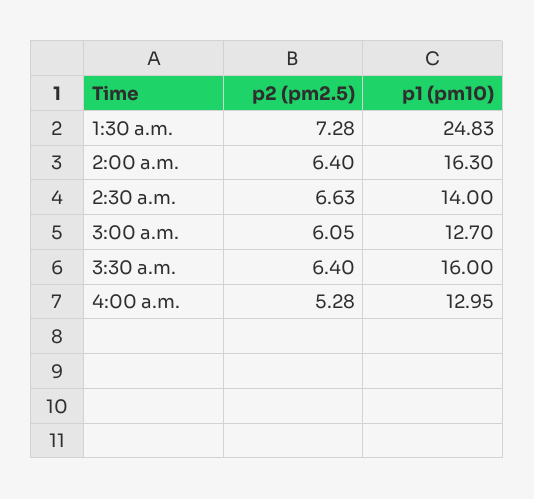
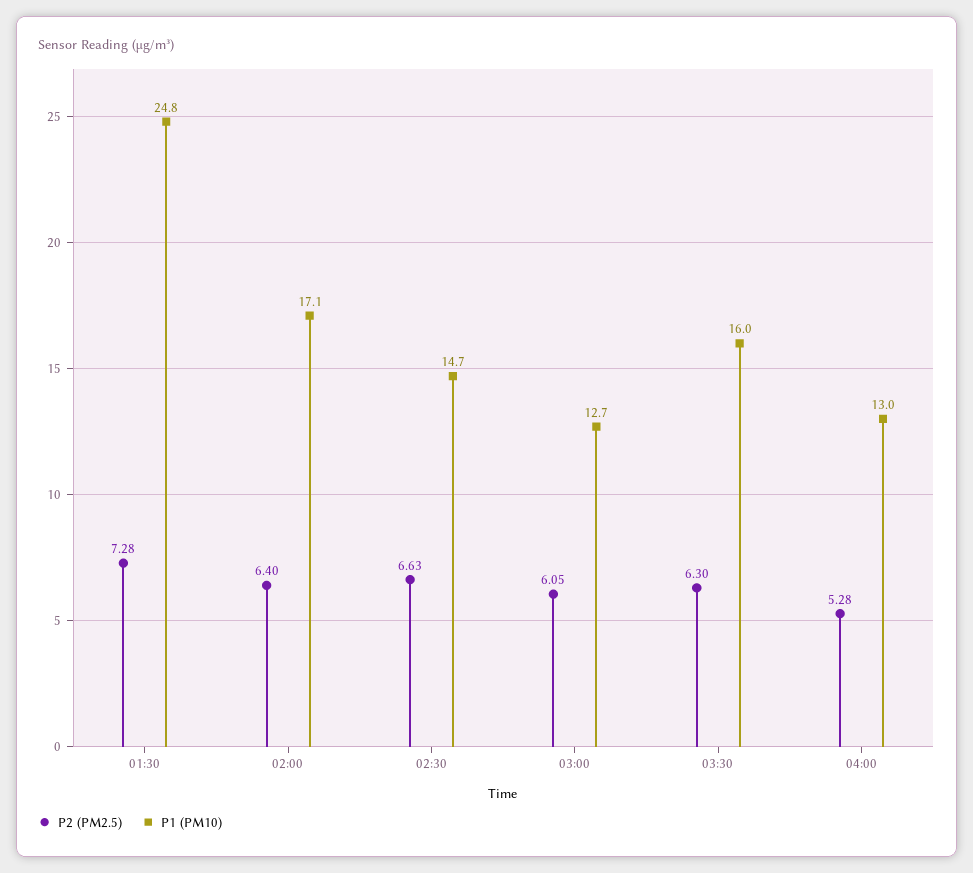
p1 (pm10), 2:00 a.m.: 16.3 -> 17.1
p1 (pm10), 2:30 a.m.: 14 -> 14.7
p2 (pm2.5), 3:30 a.m.: 6.4 -> 6.3

